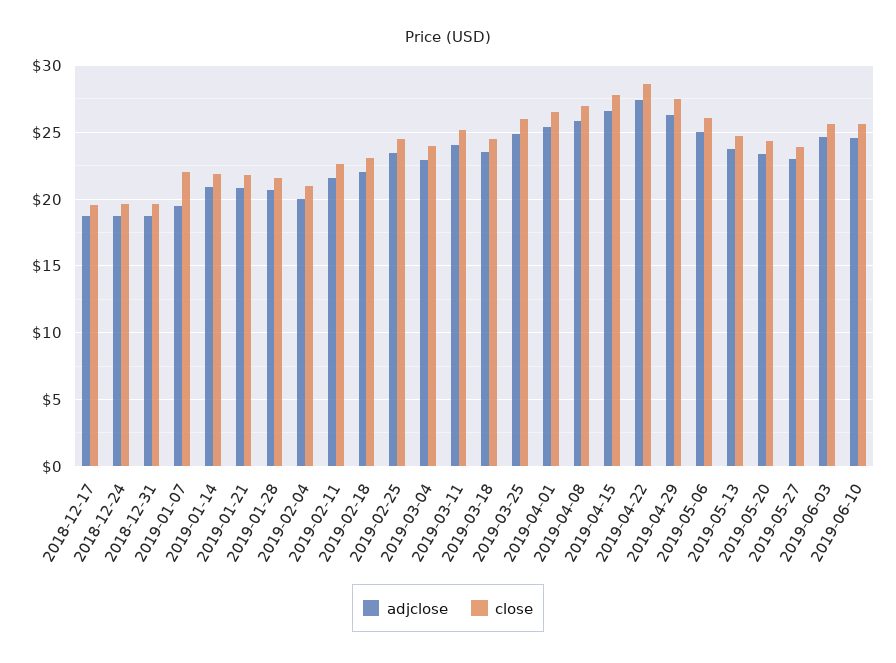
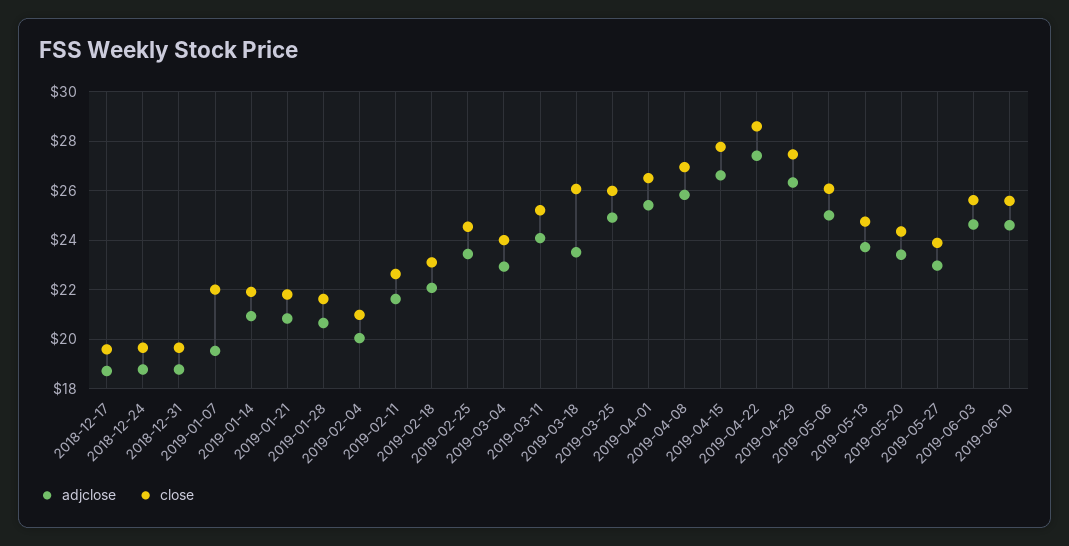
close, 2019-03-18: 24.5 -> 26

